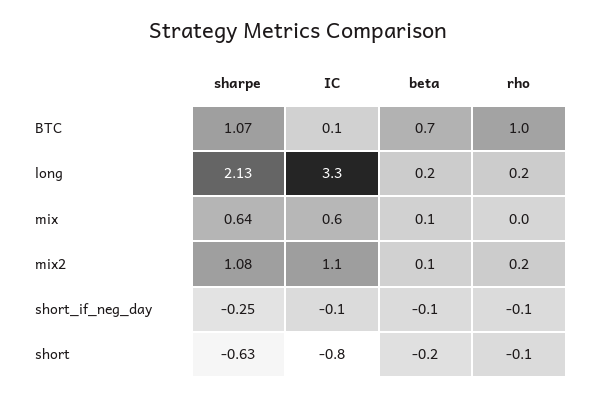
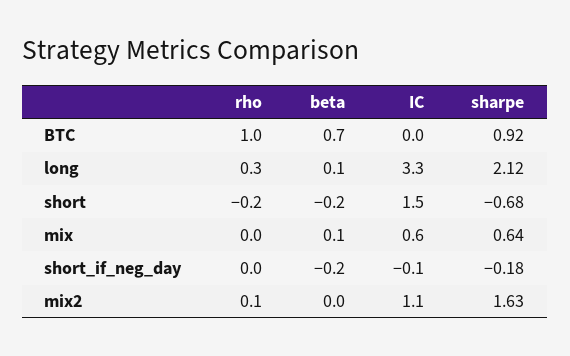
sharpe, BTC: 1.07 -> 0.92
IC, BTC: 0.1 -> 0
sharpe, long: 2.13 -> 2.12
beta, long: 0.2 -> 0.1
rho, long: 0.2 -> 0.3
sharpe, mix2: 1.08 -> 1.63
beta, mix2: 0.1 -> 0
rho, mix2: 0.2 -> 0.1
sharpe, short_if_neg_day: -0.25 -> -0.18
beta, short_if_neg_day: -0.1 -> -0.2
rho, short_if_neg_day: -0.1 -> 0
sharpe, short: -0.63 -> -0.68
IC, short: -0.8 -> 1.5
rho, short: -0.1 -> -0.2

